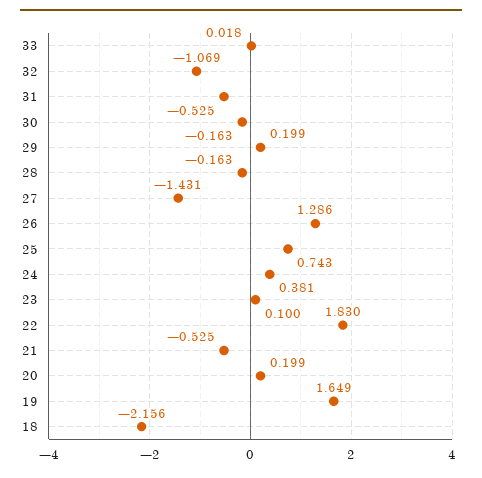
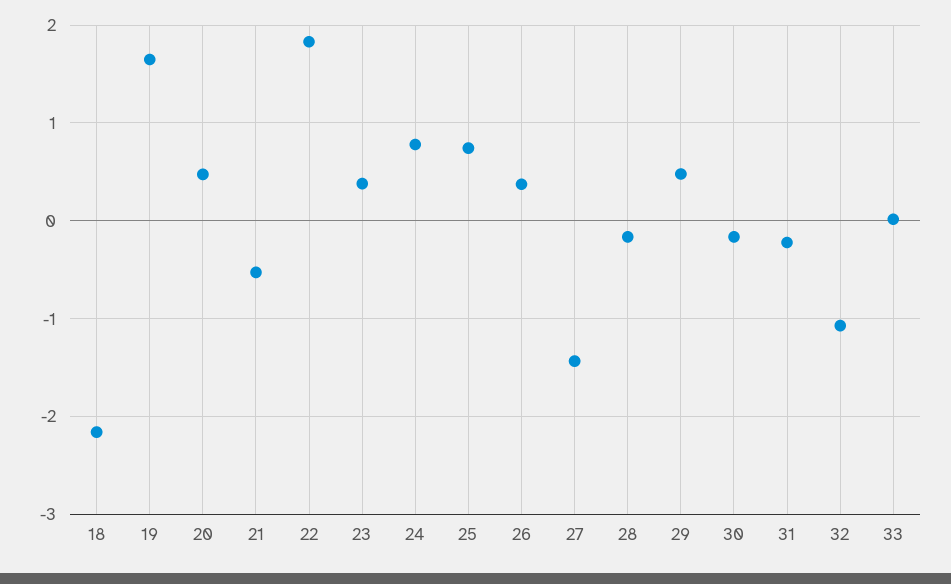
31: -0.525 -> -0.2
29: 0.199 -> 0.5
26: 1.286 -> 0.4
24: 0.381 -> 0.8
23: 0.1 -> 0.4
20: 0.199 -> 0.5

